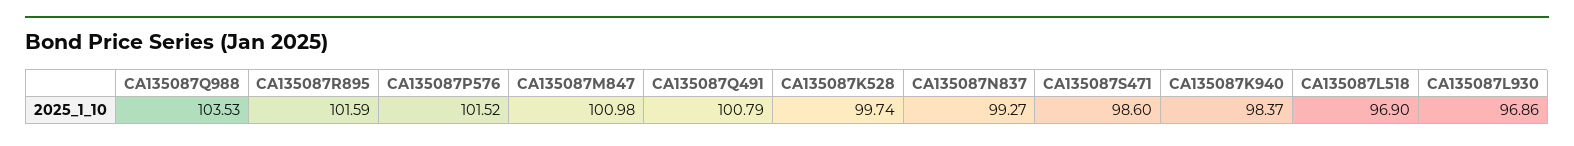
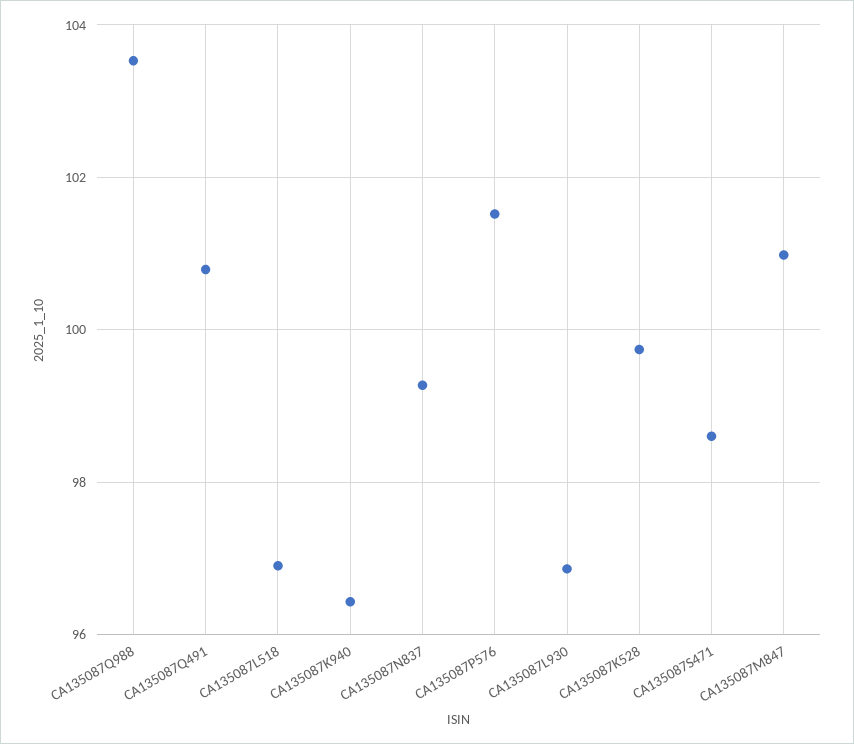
CA135087R895: 101.59 -> none
CA135087K940: 98.37 -> 96.4

